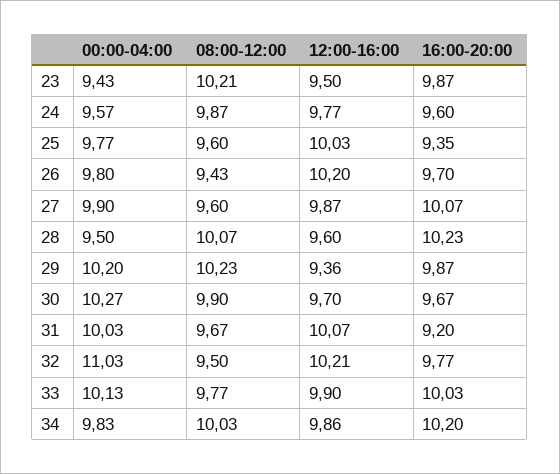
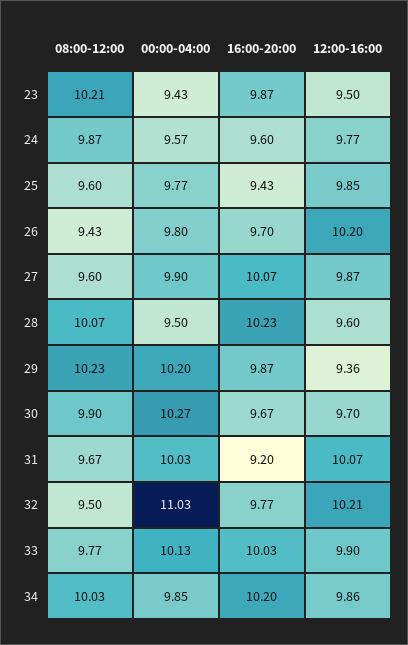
12:00-16:00, 25: 10.03 -> 9.85
16:00-20:00, 25: 9.35 -> 9.43
00:00-04:00, 34: 9.83 -> 9.85

